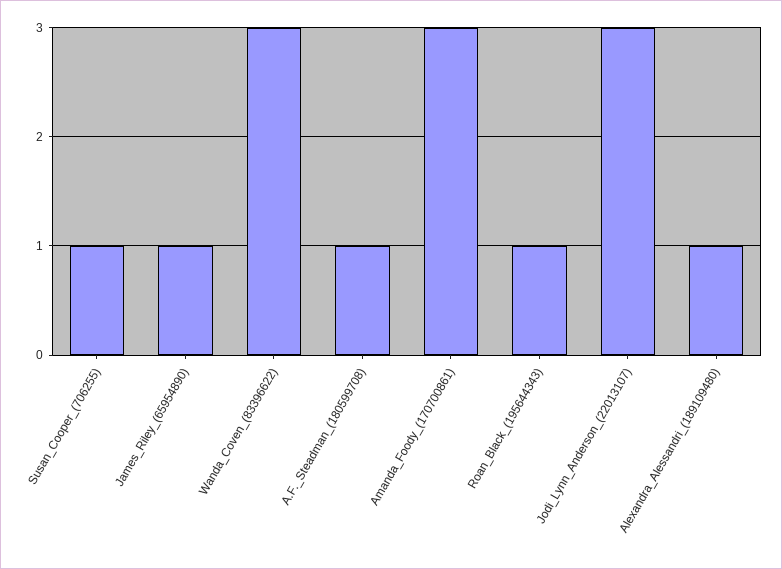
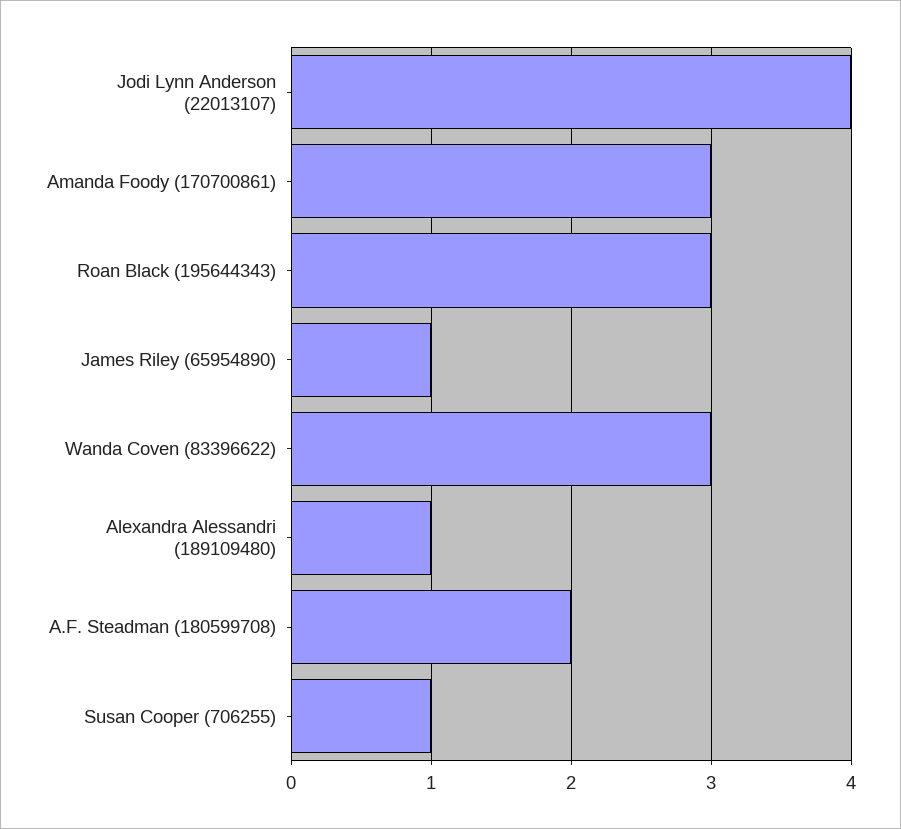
A.F._Steadman_(180599708): 1 -> 2
Roan_Black_(195644343): 1 -> 3
Jodi_Lynn_Anderson_(22013107): 3 -> 4

